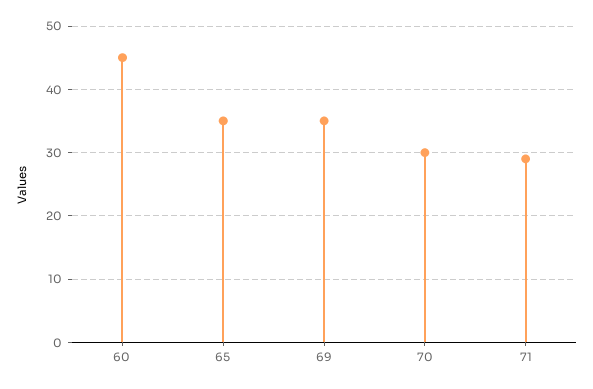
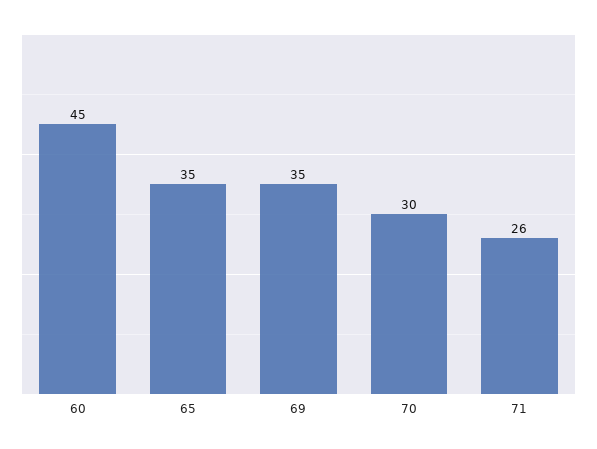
71: 29 -> 26

